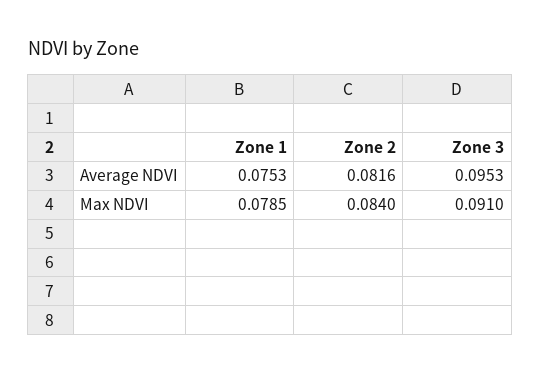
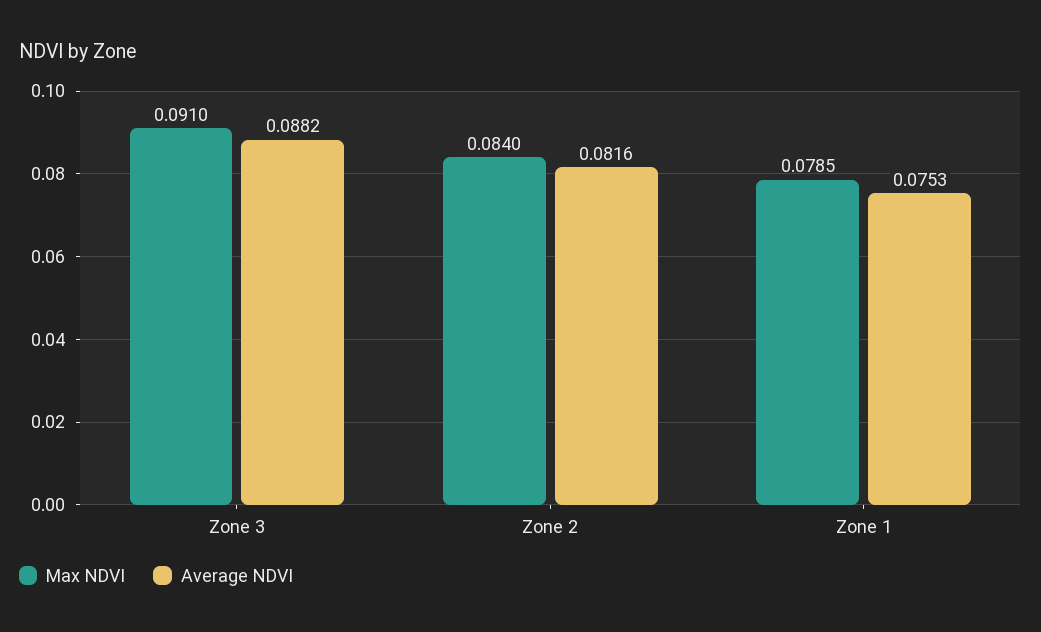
Average NDVI, Zone 3: 0.0953 -> 0.0882

